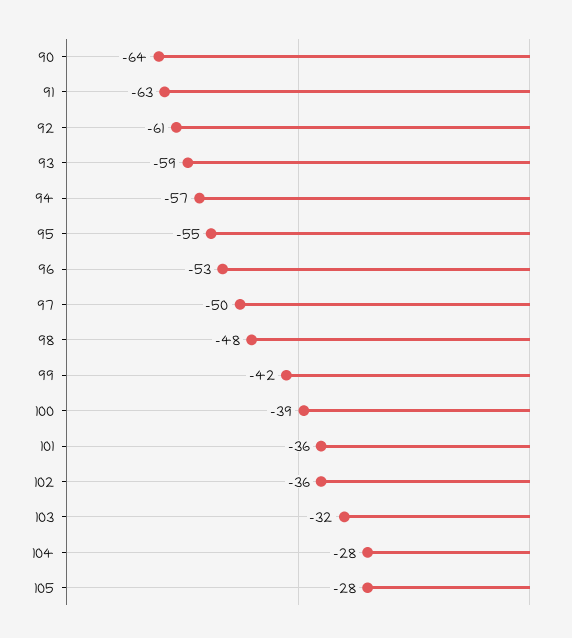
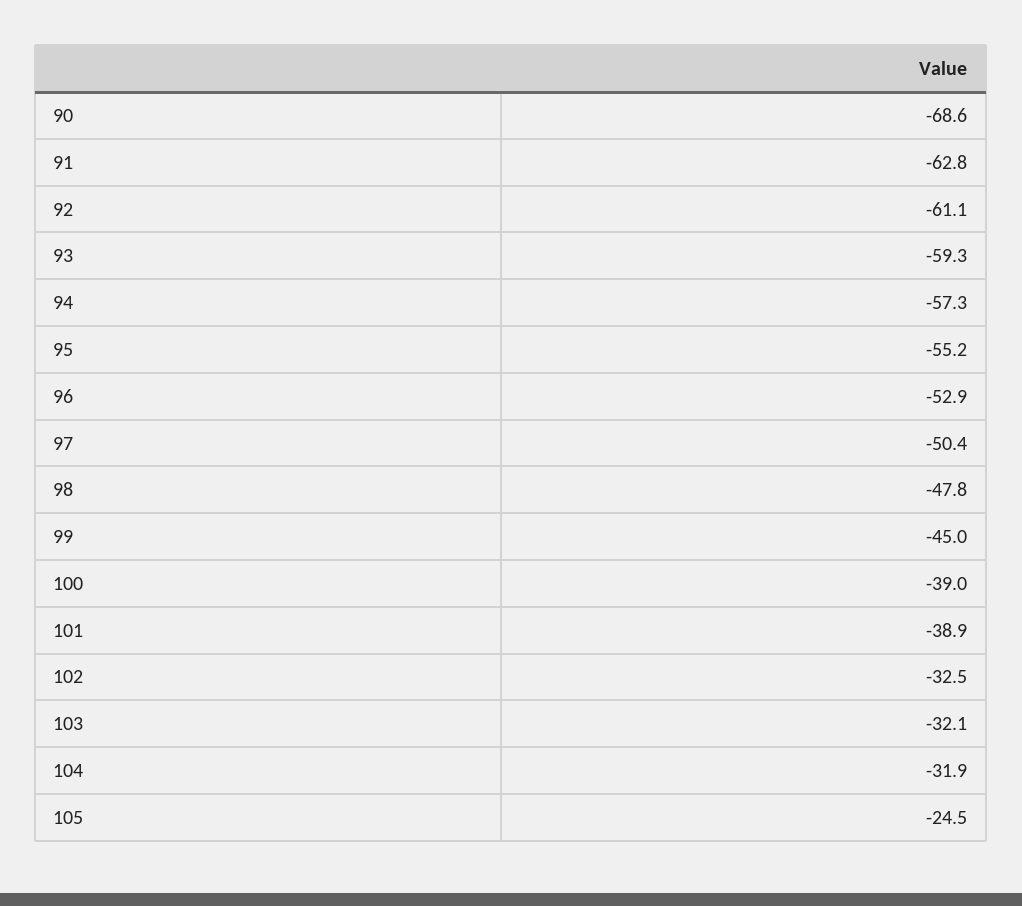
90: -64 -> -68.6
99: -42 -> -45
101: -36 -> -38.9
102: -36 -> -32.5
104: -28 -> -31.9
105: -28 -> -24.5

